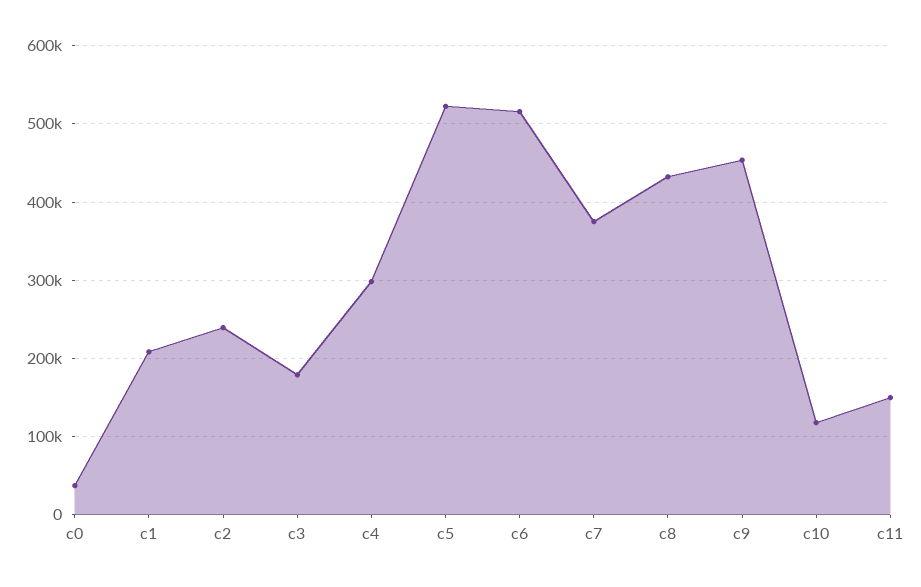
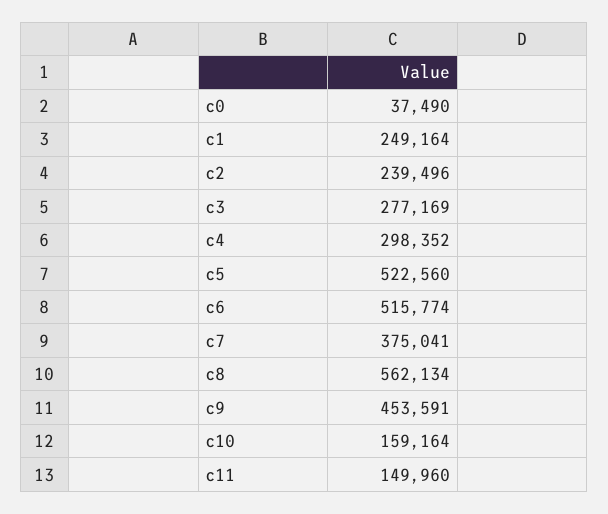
c1: 210000 -> 249164
c3: 180000 -> 277169
c8: 430000 -> 562134
c10: 120000 -> 159164

